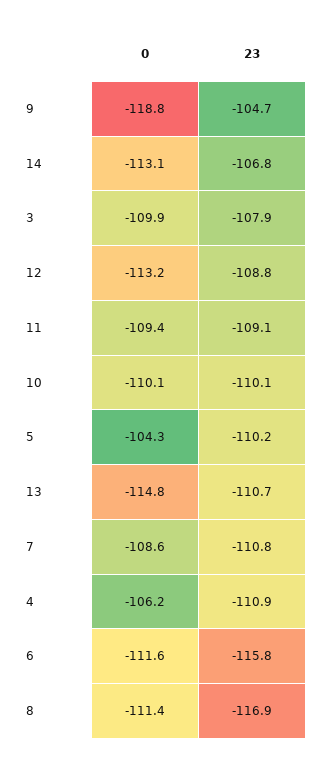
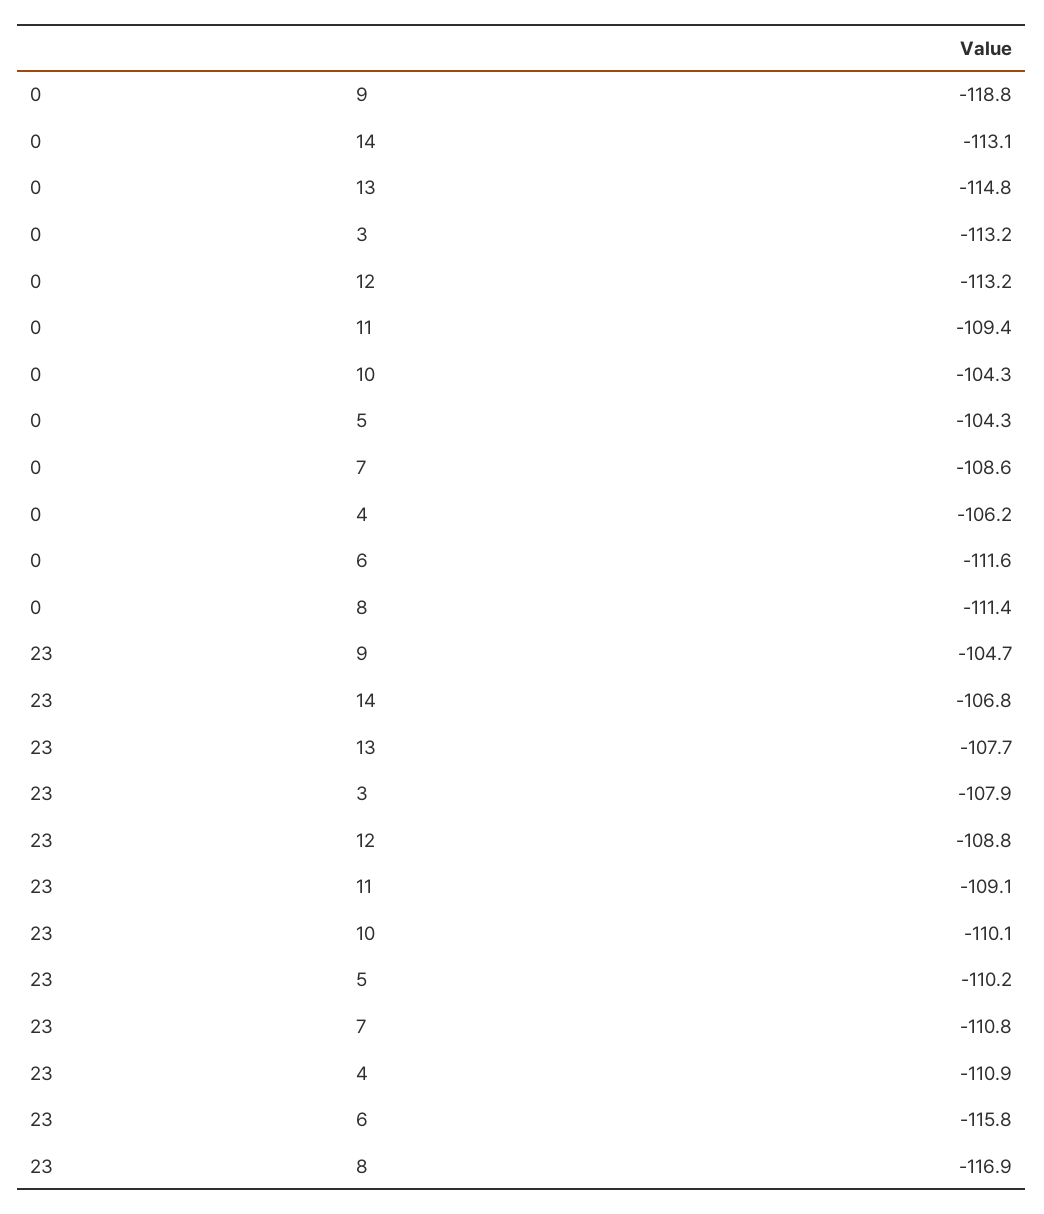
0, 3: -109.9 -> -113.2
0, 10: -110.1 -> -104.3
23, 13: -110.7 -> -107.7

